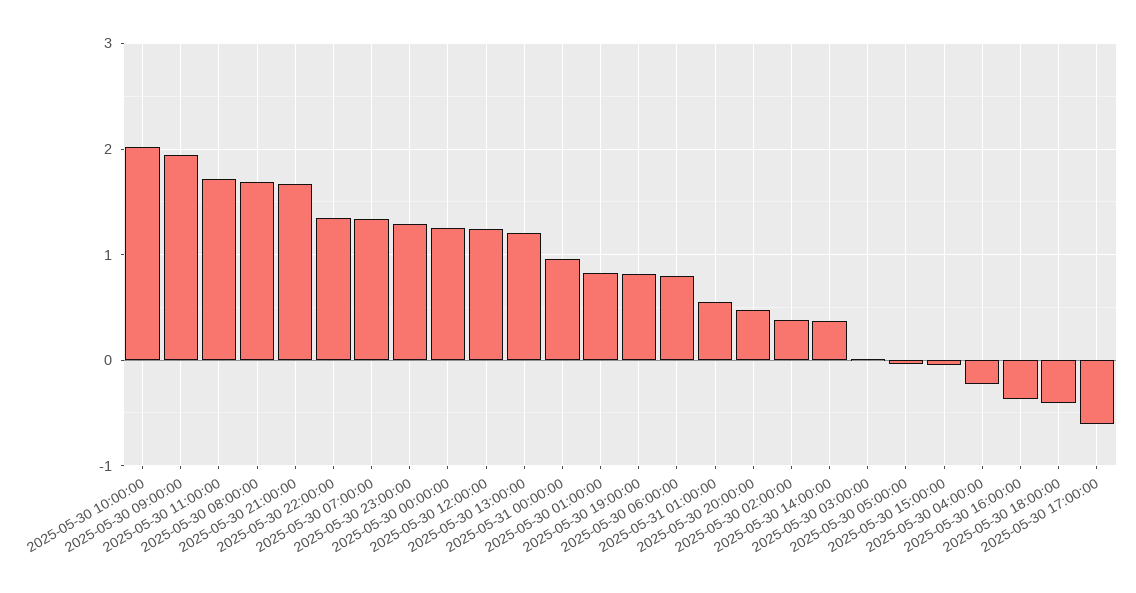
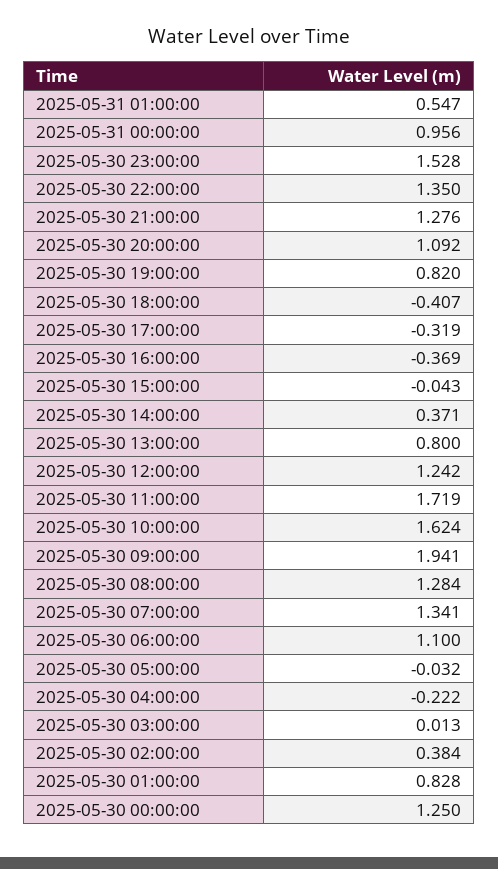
2025-05-30 10:00:00: 2 -> 1.624
2025-05-30 08:00:00: 1.7 -> 1.284
2025-05-30 21:00:00: 1.7 -> 1.276
2025-05-30 23:00:00: 1.3 -> 1.528
2025-05-30 13:00:00: 1.2 -> 0.8
2025-05-30 06:00:00: 0.8 -> 1.1
2025-05-30 20:00:00: 0.5 -> 1.092
2025-05-30 17:00:00: -0.6 -> -0.319

